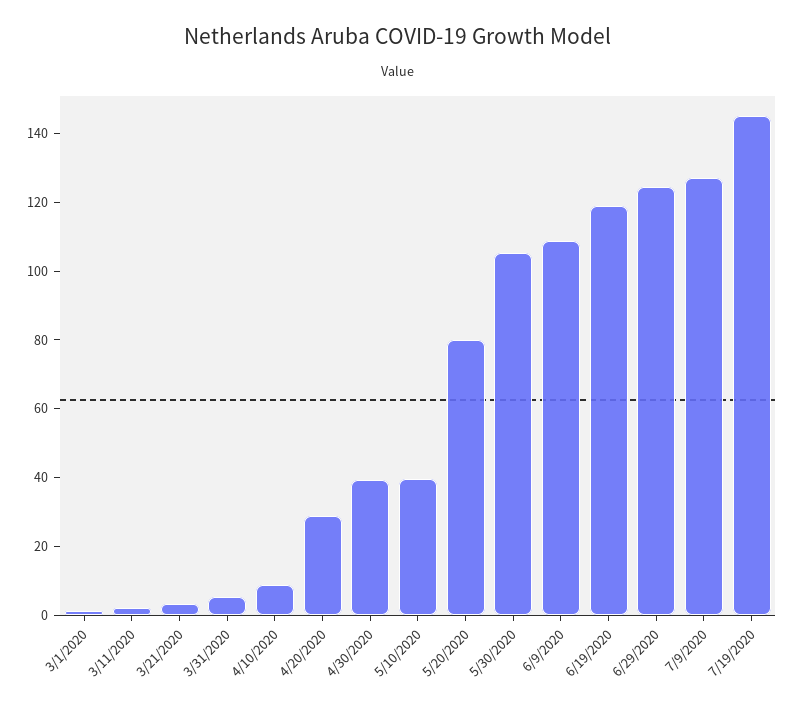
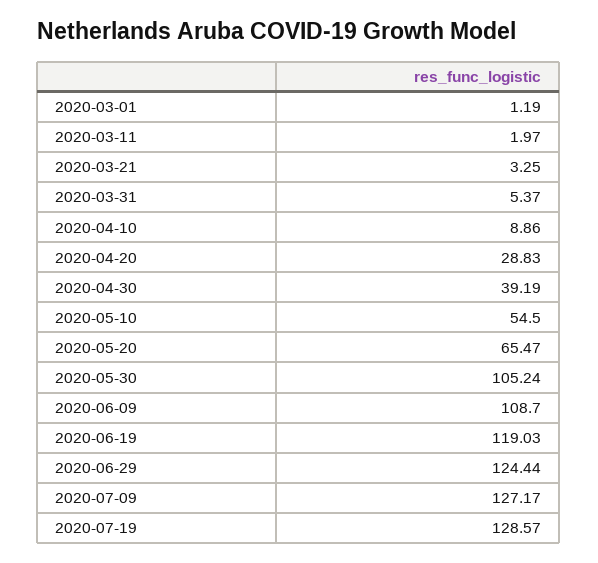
5/10/2020: 40 -> 54.5
5/20/2020: 80 -> 65.47
7/19/2020: 145 -> 128.57

